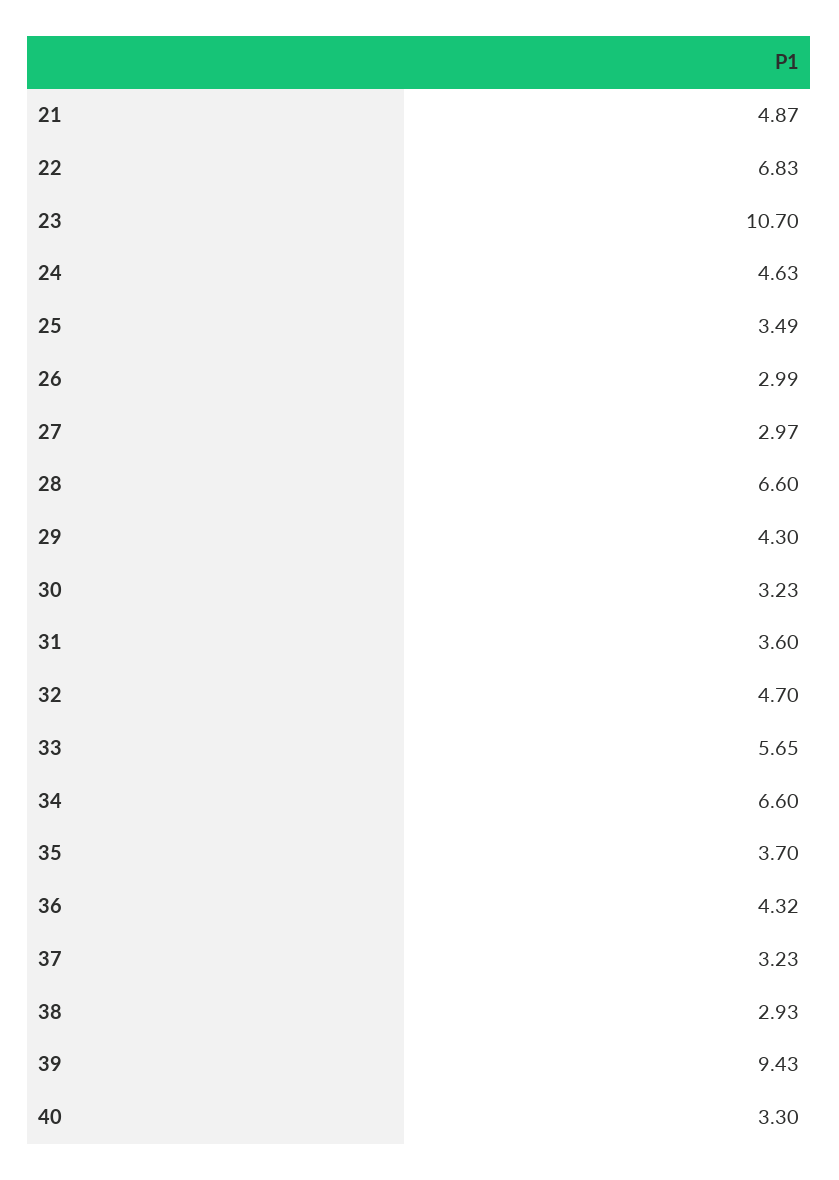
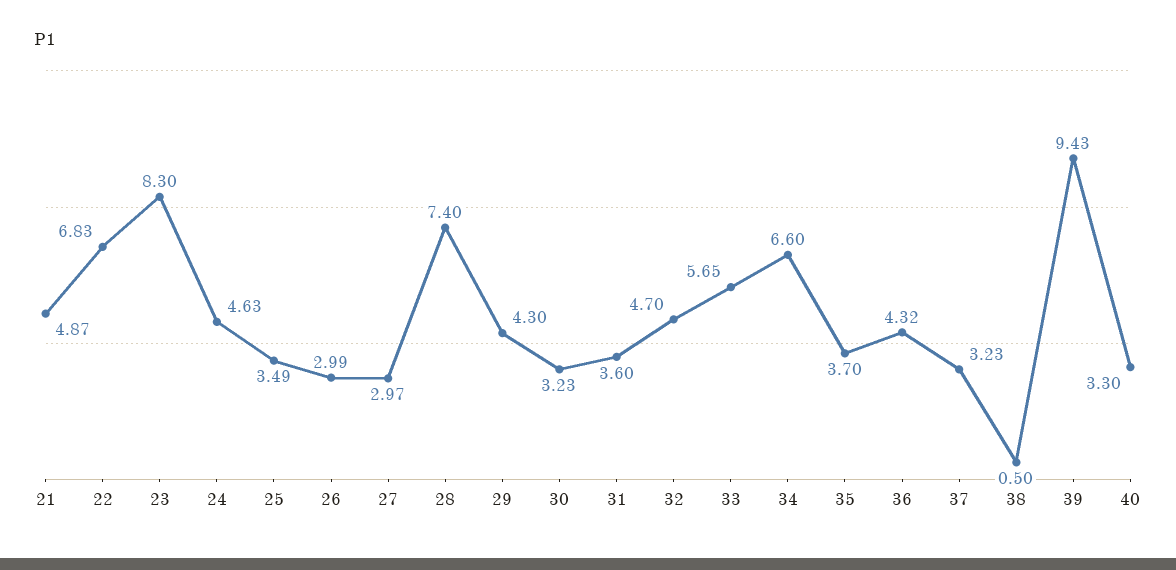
23: 10.7 -> 8.3
28: 6.6 -> 7.4
38: 2.93 -> 0.5

